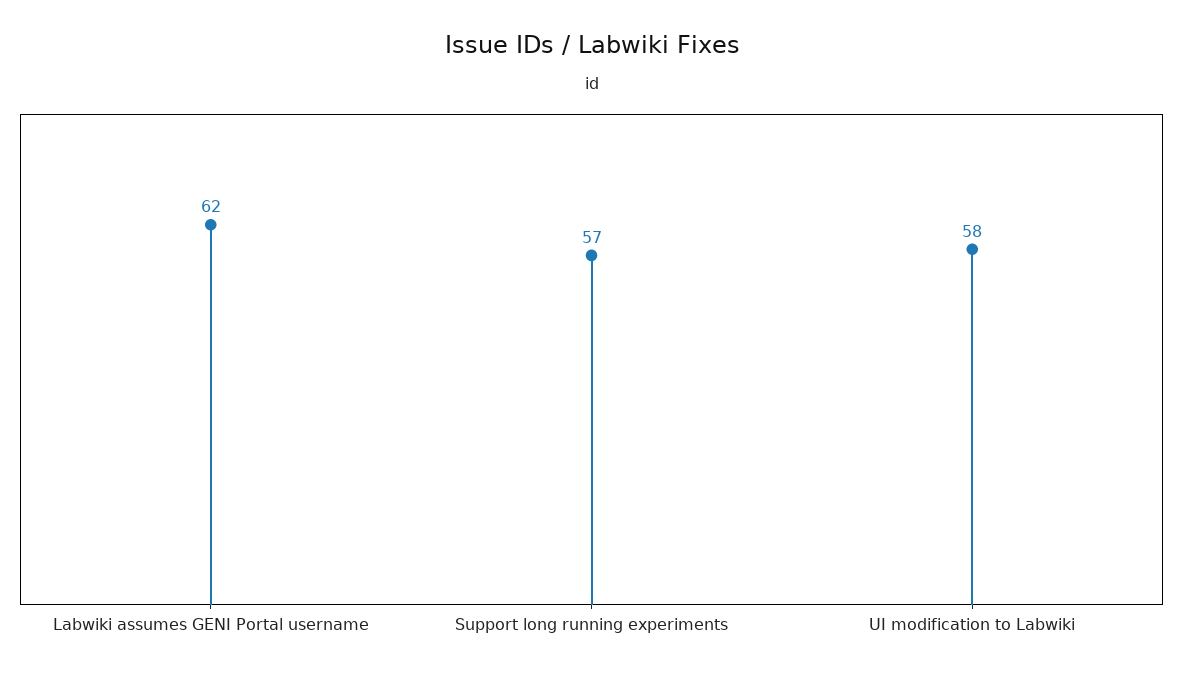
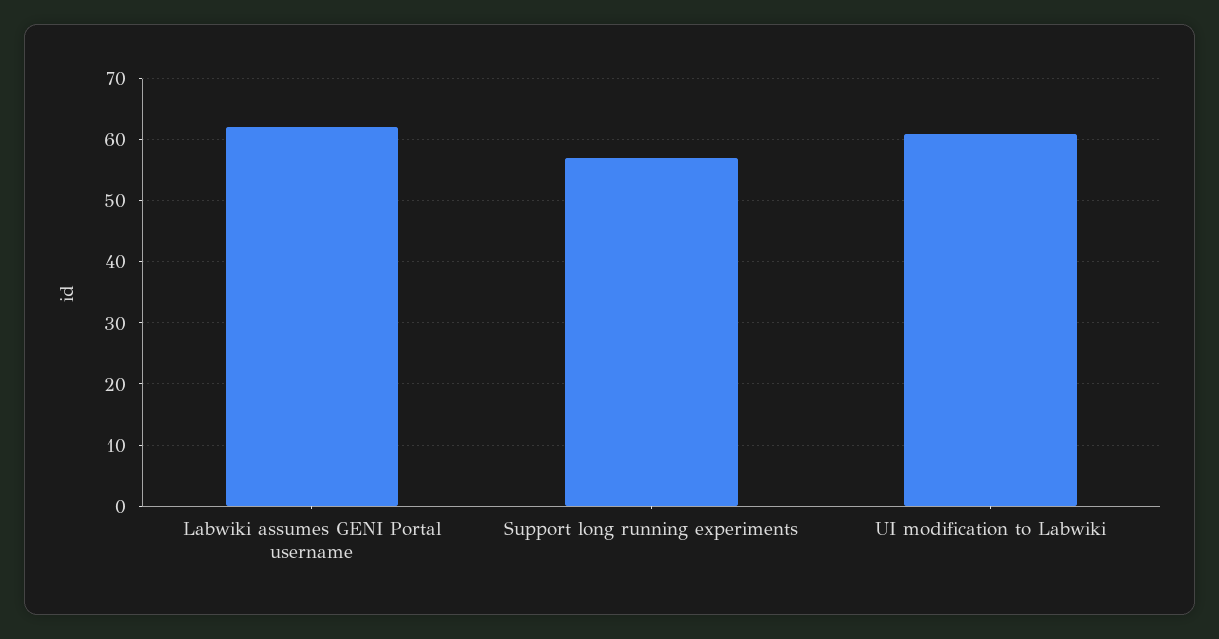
UI modification to Labwiki: 58 -> 61

